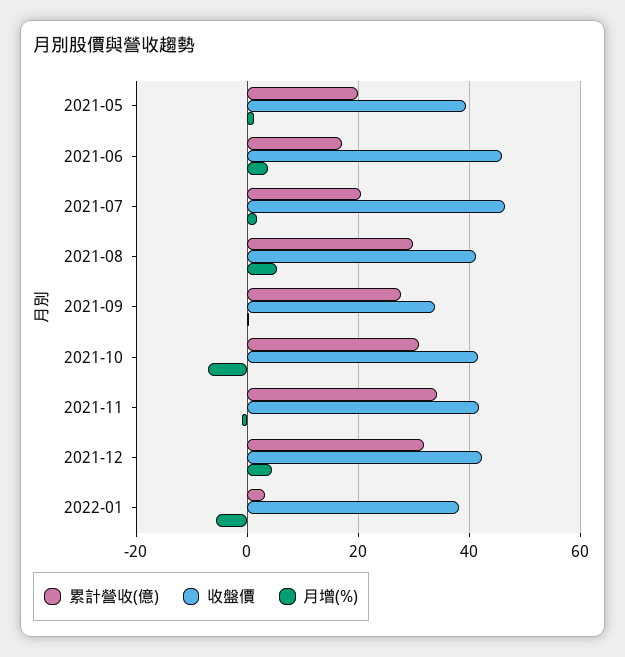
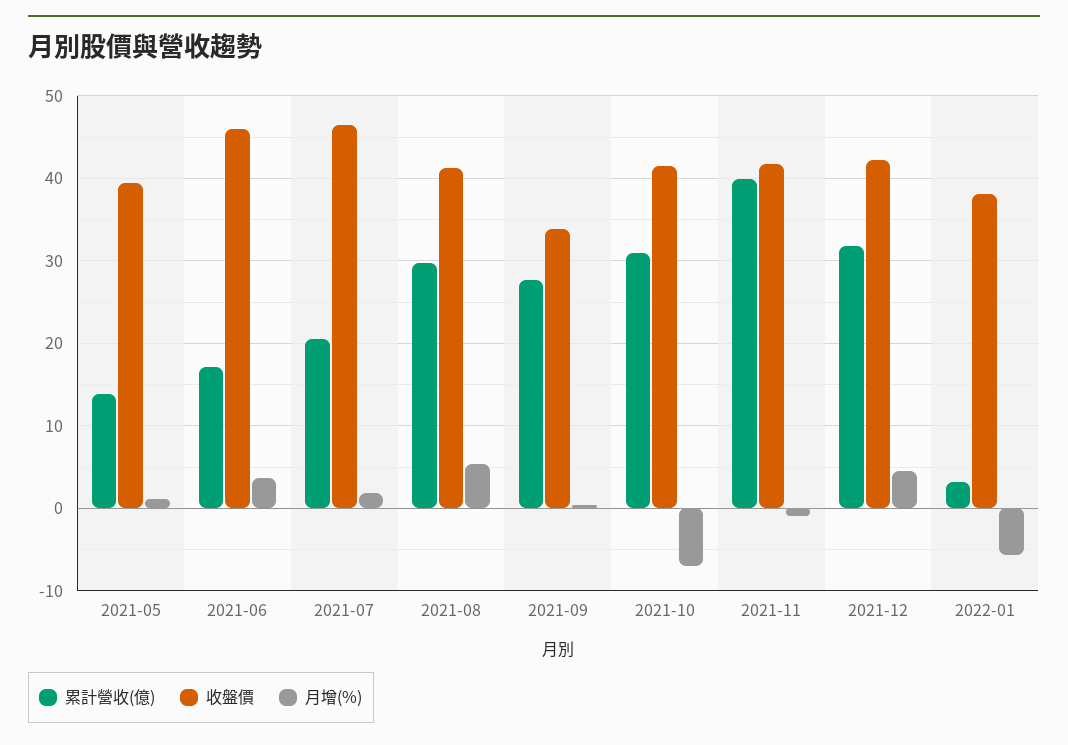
累計營收(億), 2021-05: 20 -> 14
累計營收(億), 2021-11: 34 -> 40

